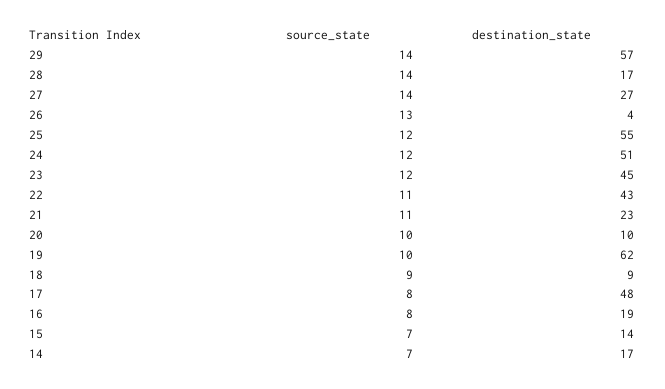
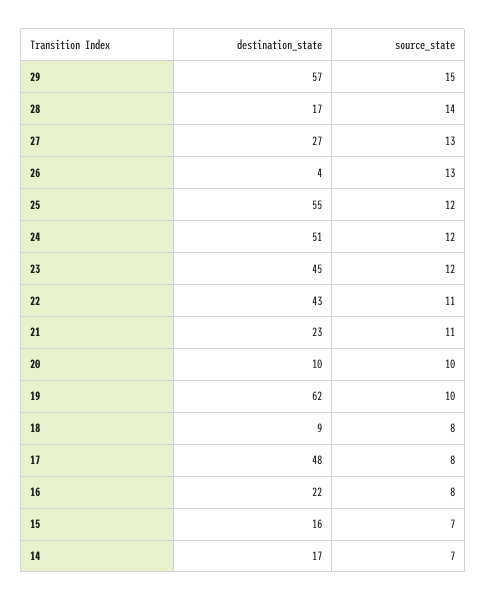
source_state, 29: 14 -> 15
source_state, 27: 14 -> 13
source_state, 18: 9 -> 8
destination_state, 16: 19 -> 22
destination_state, 15: 14 -> 16

